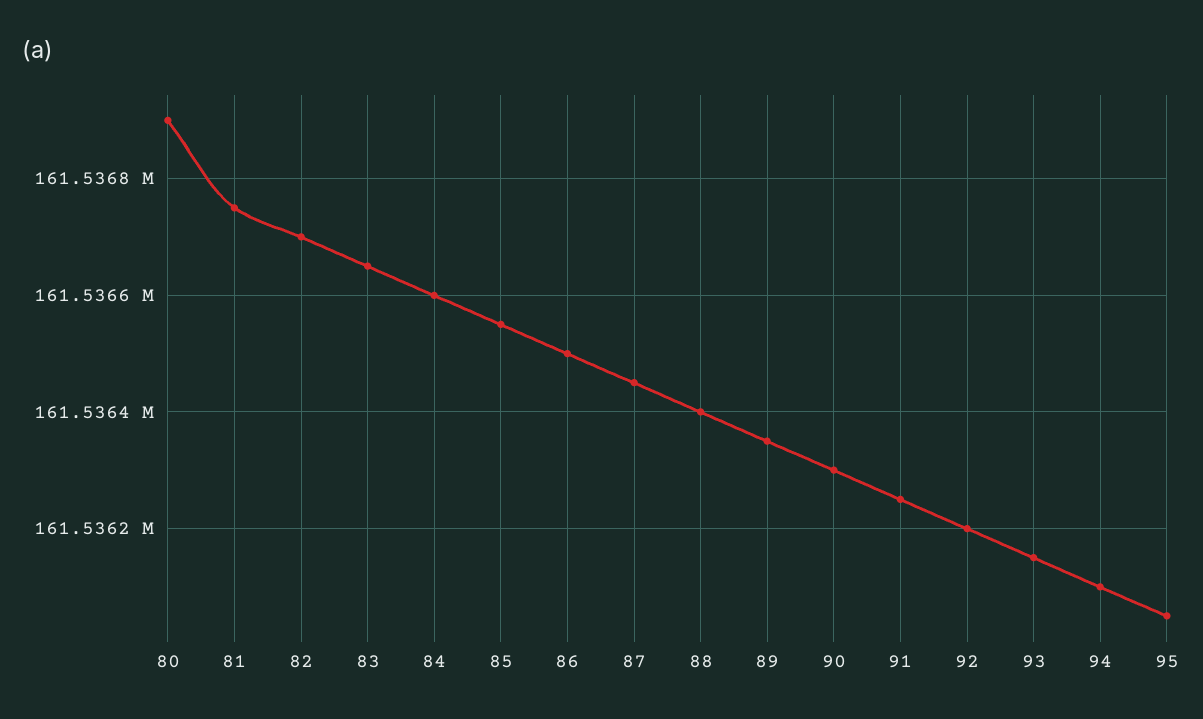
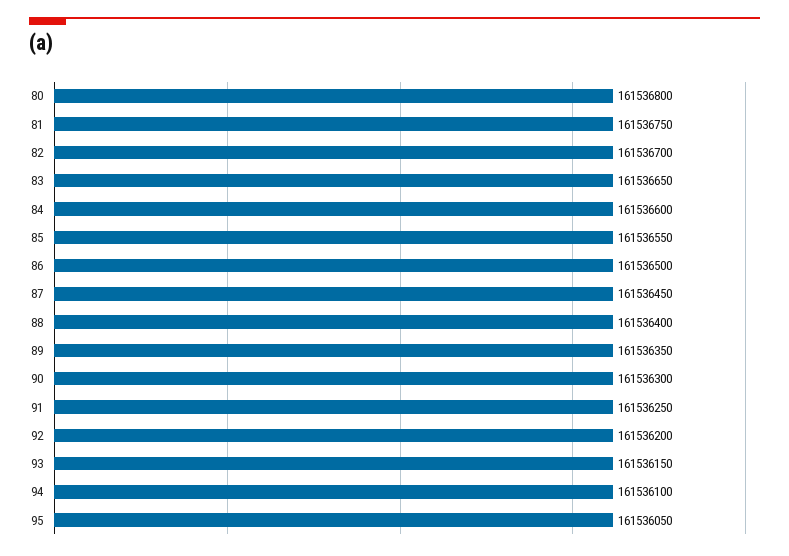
80: 161536900 -> 161536800

